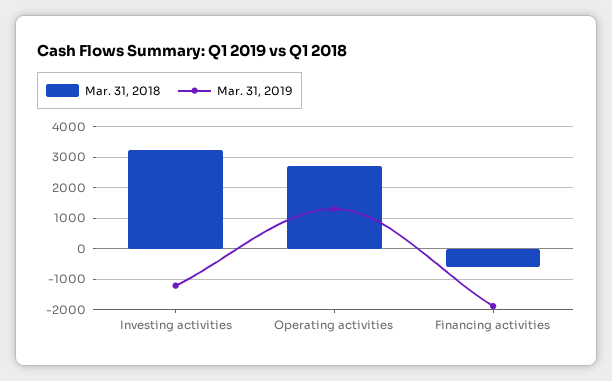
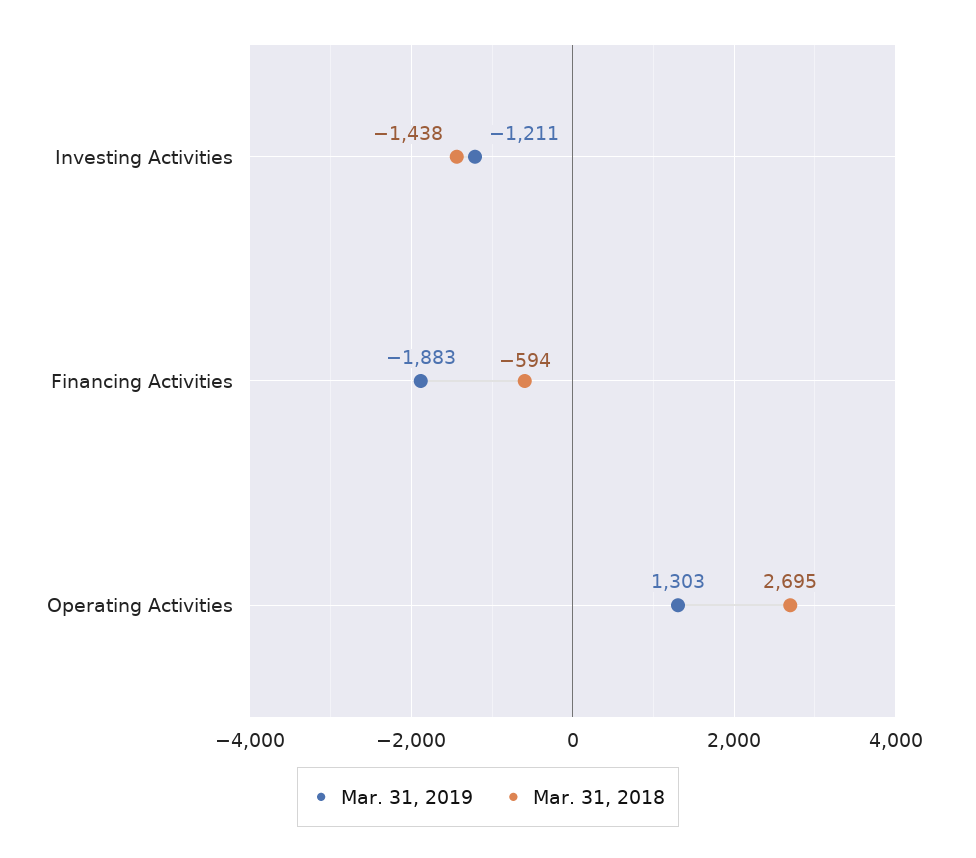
Mar. 31, 2018, Investing activities: 3200 -> -1438

